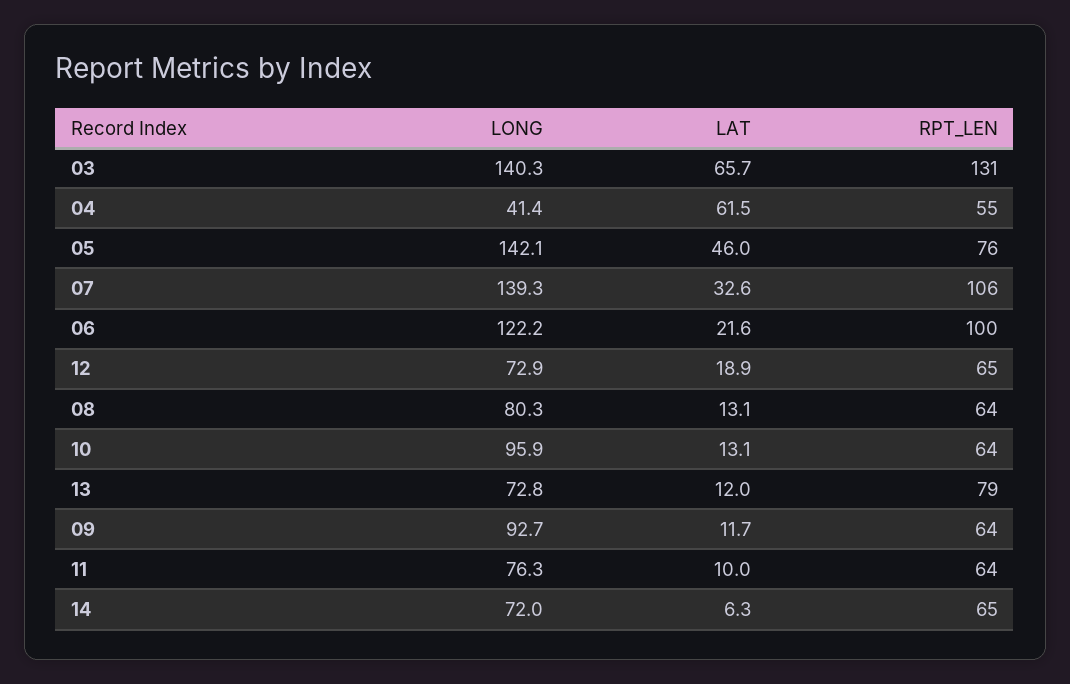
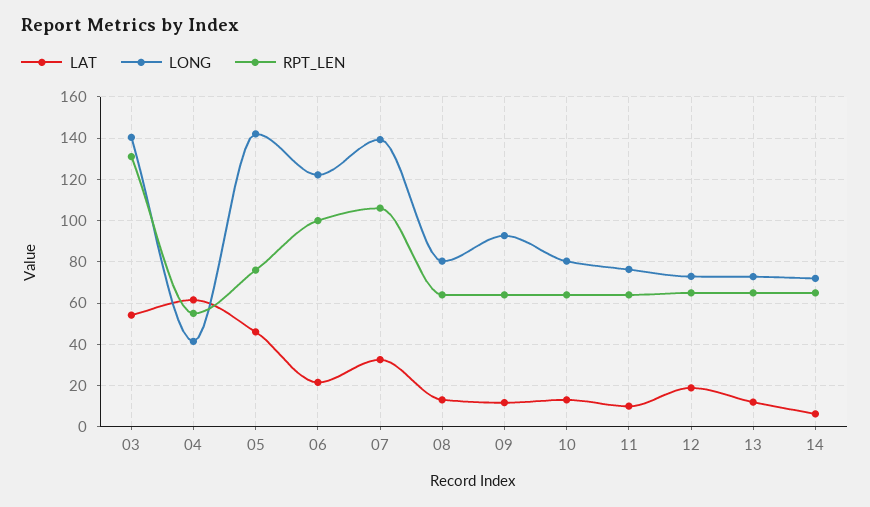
LAT, 03: 65.7 -> 55
LONG, 10: 95.9 -> 80
RPT_LEN, 13: 79 -> 65

